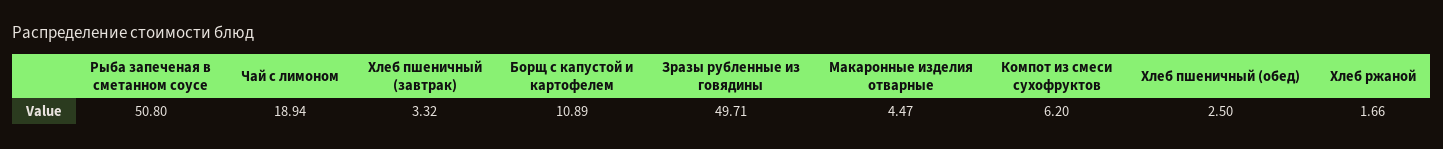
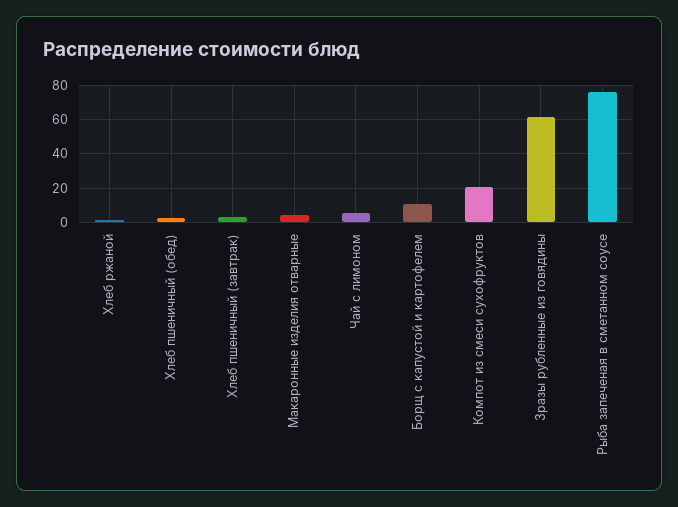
Рыба запеченая в сметанном соусе: 50.8 -> 75
Чай с лимоном: 18.94 -> 5
Зразы рубленные из говядины: 49.71 -> 60
Компот из смеси сухофруктов: 6.2 -> 20

